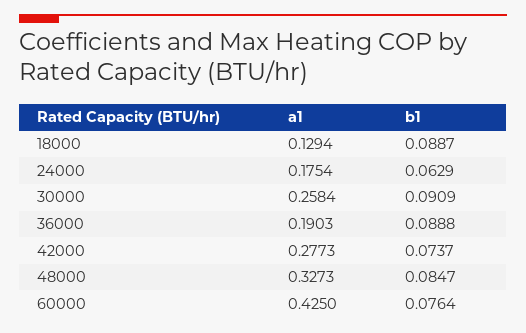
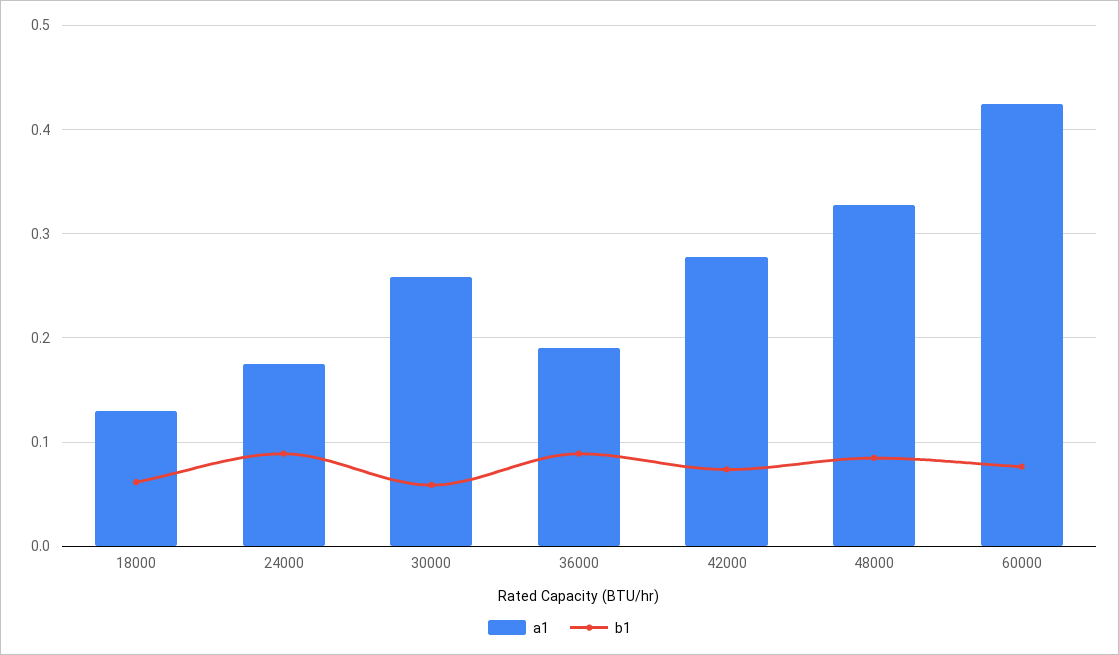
b1, 18000: 0.0887 -> 0.06
b1, 24000: 0.0629 -> 0.09
b1, 30000: 0.0909 -> 0.06

